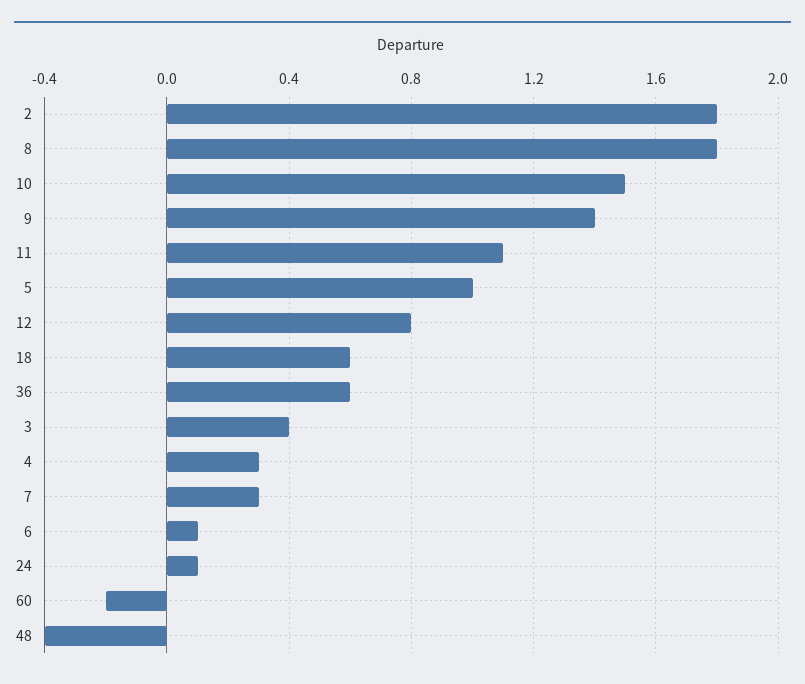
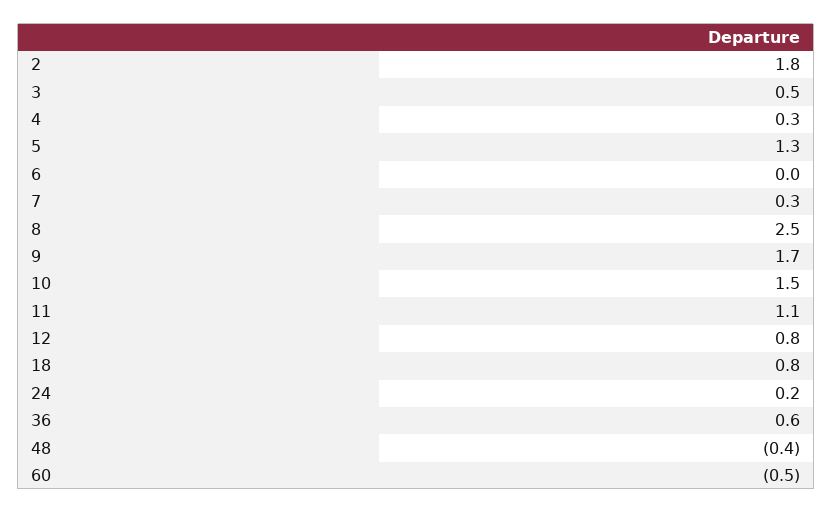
8: 1.8 -> 2.5
9: 1.4 -> 1.7
5: 1 -> 1.3
18: 0.6 -> 0.8
3: 0.4 -> 0.5
6: 0.1 -> 0
24: 0.1 -> 0.2
60: -0.2 -> -0.5

